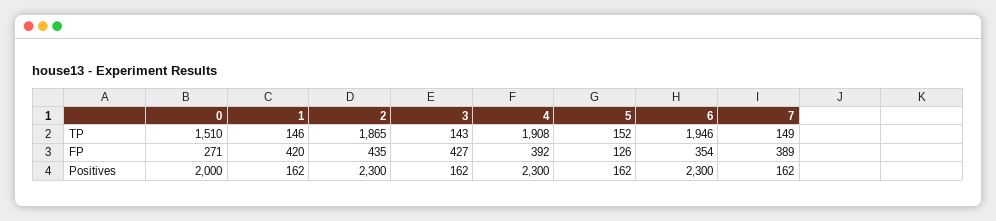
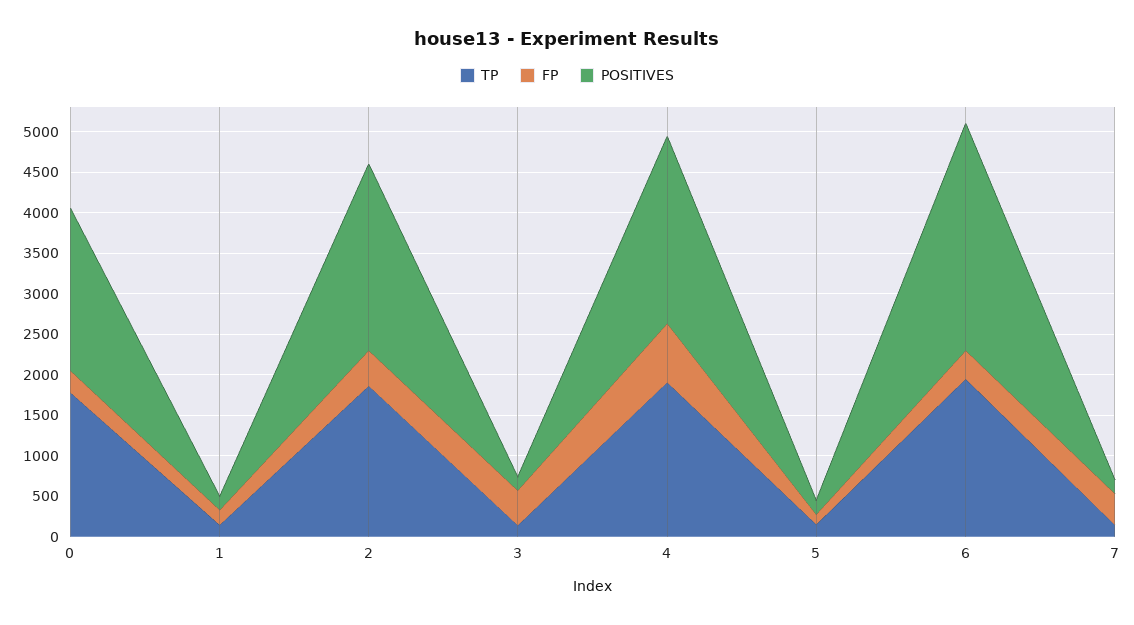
TP, 0: 1510 -> 1800
FP, 1: 420 -> 200
FP, 4: 392 -> 700
Positives, 6: 2300 -> 2800

